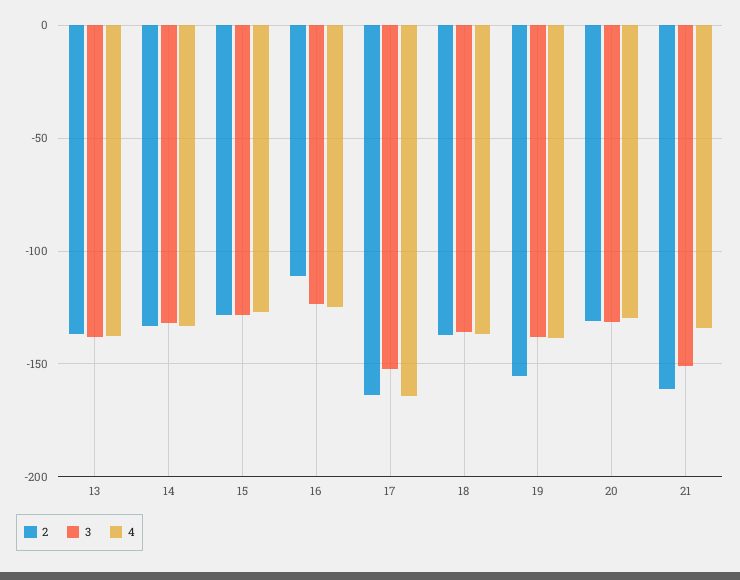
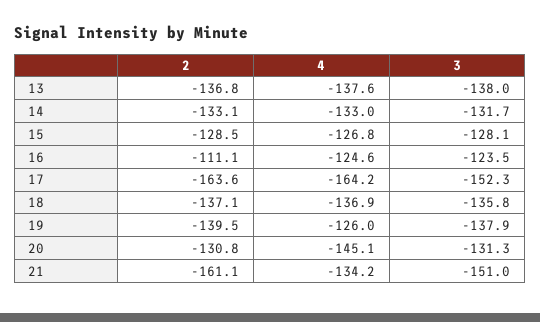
2, 19: -155 -> -139.5
4, 19: -140 -> -126
4, 20: -130 -> -145.1

